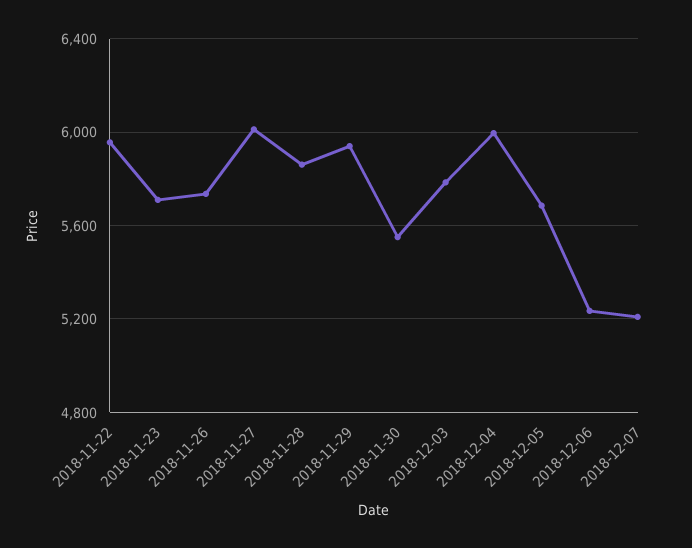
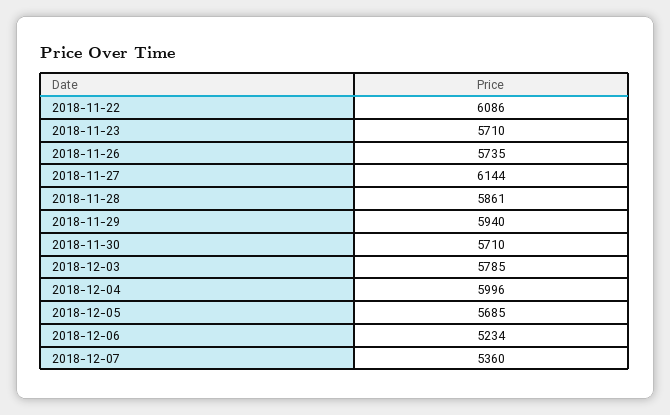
2018-11-22: 5950 -> 6086
2018-11-27: 6000 -> 6144
2018-11-30: 5550 -> 5710
2018-12-07: 5200 -> 5360

